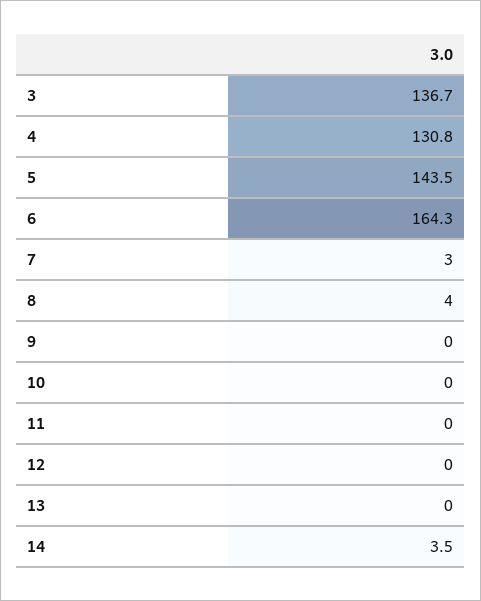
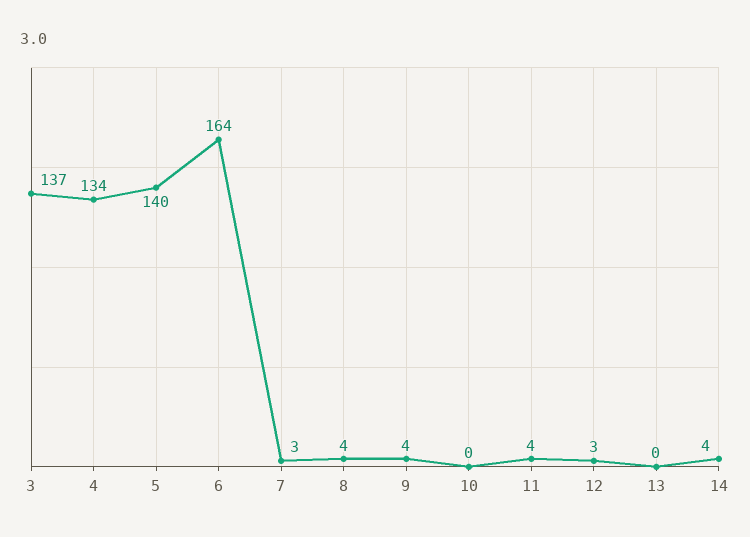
4: 130.8 -> 134
5: 143.5 -> 140
9: 0 -> 4
11: 0 -> 4
12: 0 -> 3

